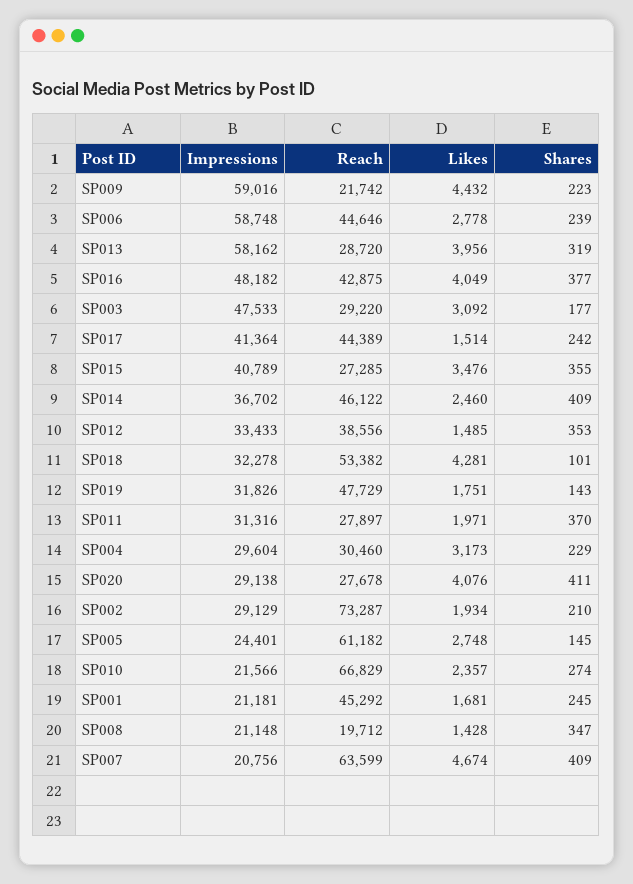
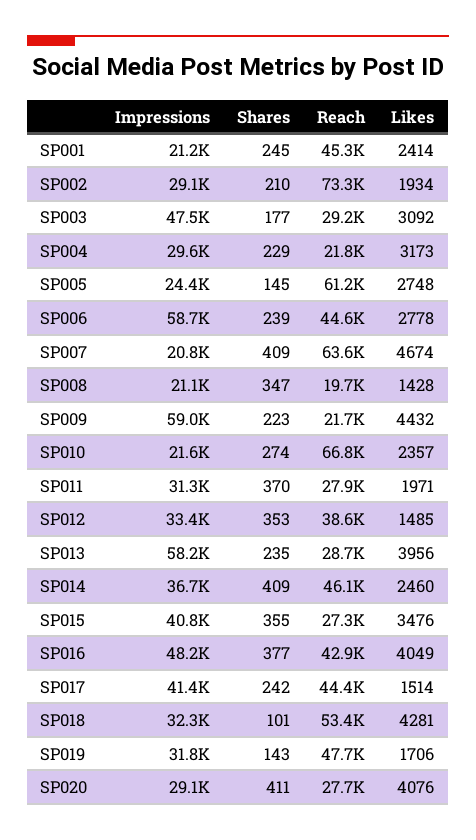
Shares, SP013: 319 -> 235
Likes, SP019: 1751 -> 1706
Reach, SP004: 30460 -> 21800
Likes, SP001: 1681 -> 2414

